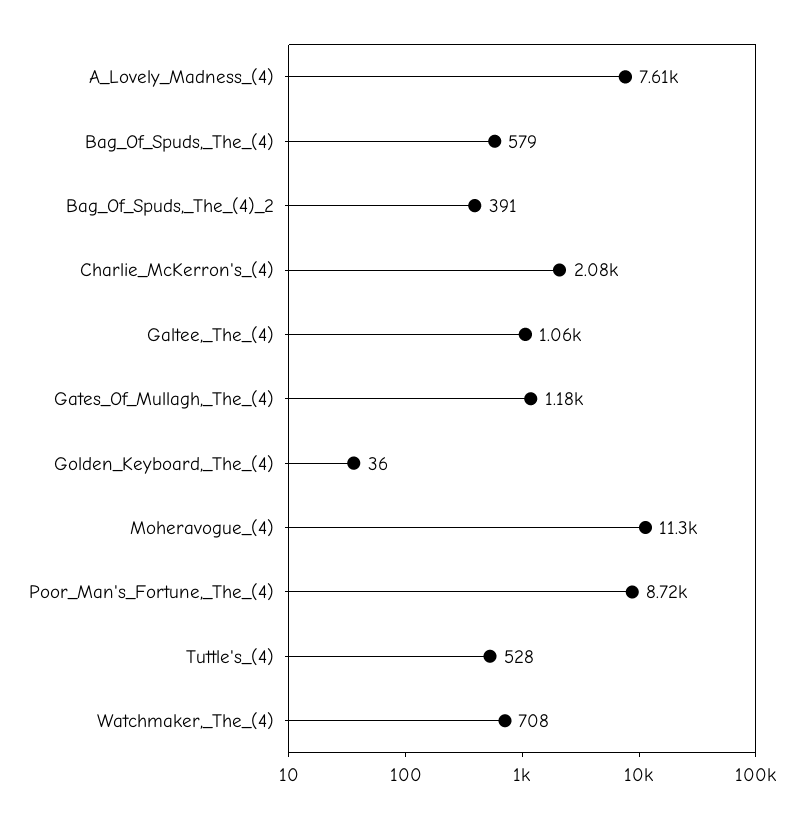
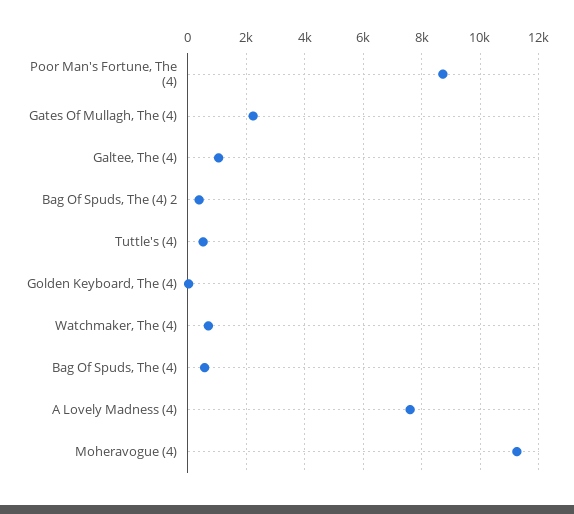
Charlie_McKerron's_(4): 2080 -> none
Gates_Of_Mullagh,_The_(4): 1180 -> 2250

